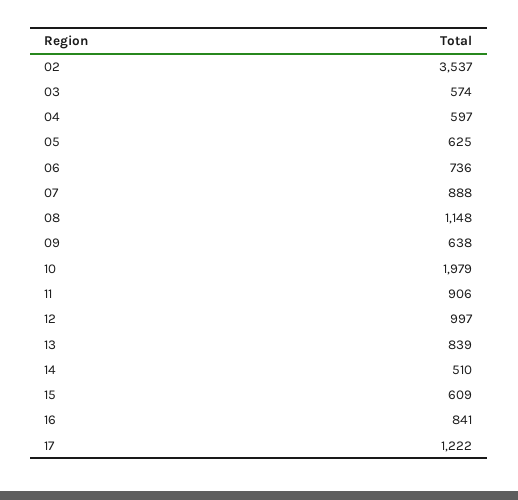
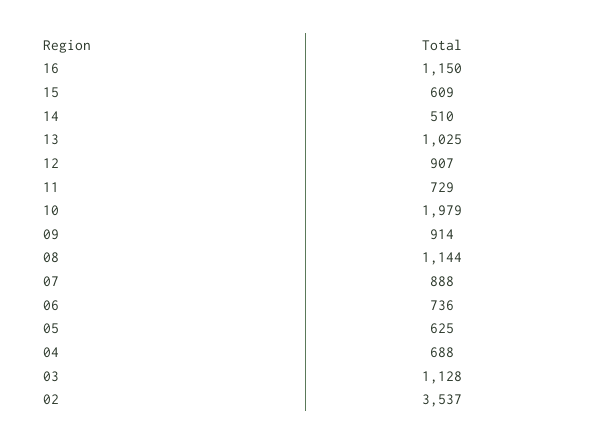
03: 574 -> 1128
04: 597 -> 688
08: 1148 -> 1144
09: 638 -> 914
11: 906 -> 729
12: 997 -> 907
13: 839 -> 1025
16: 841 -> 1150
17: 1222 -> none

